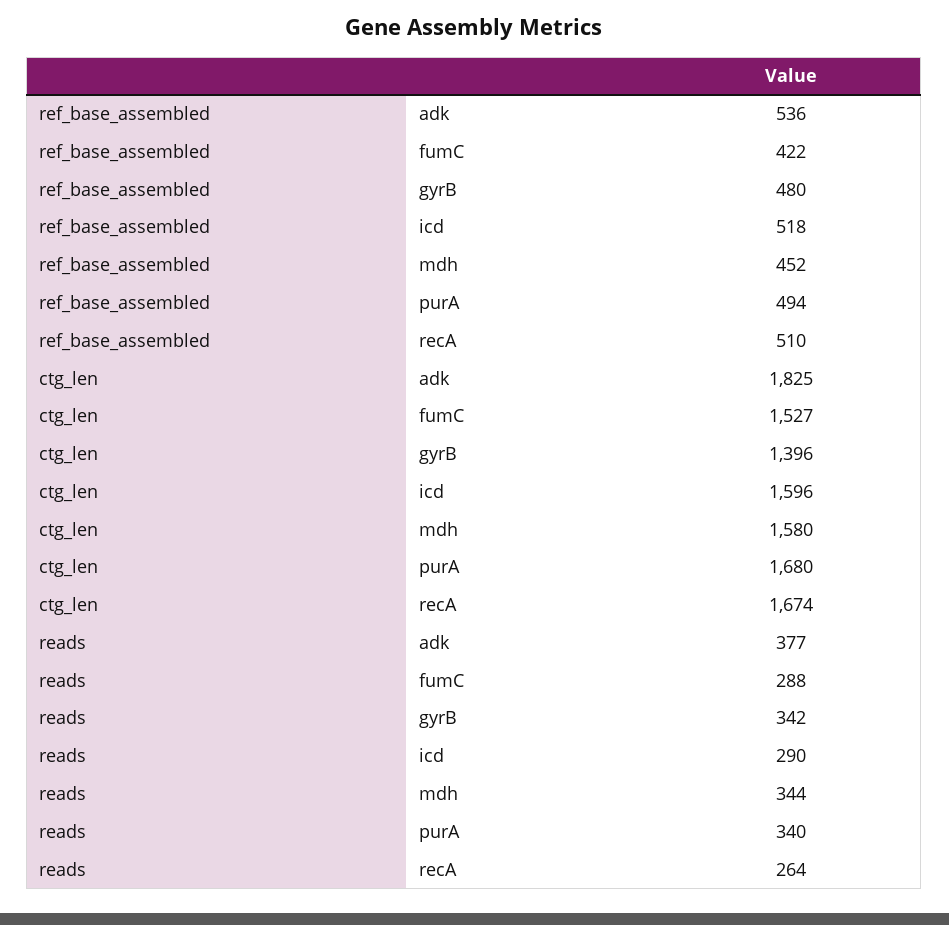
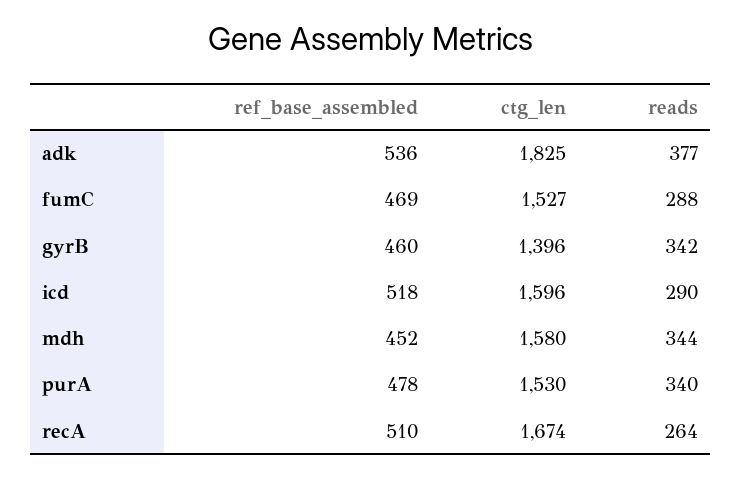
ref_base_assembled, fumC: 422 -> 469
ref_base_assembled, gyrB: 480 -> 460
ref_base_assembled, purA: 494 -> 478
ctg_len, purA: 1680 -> 1530

